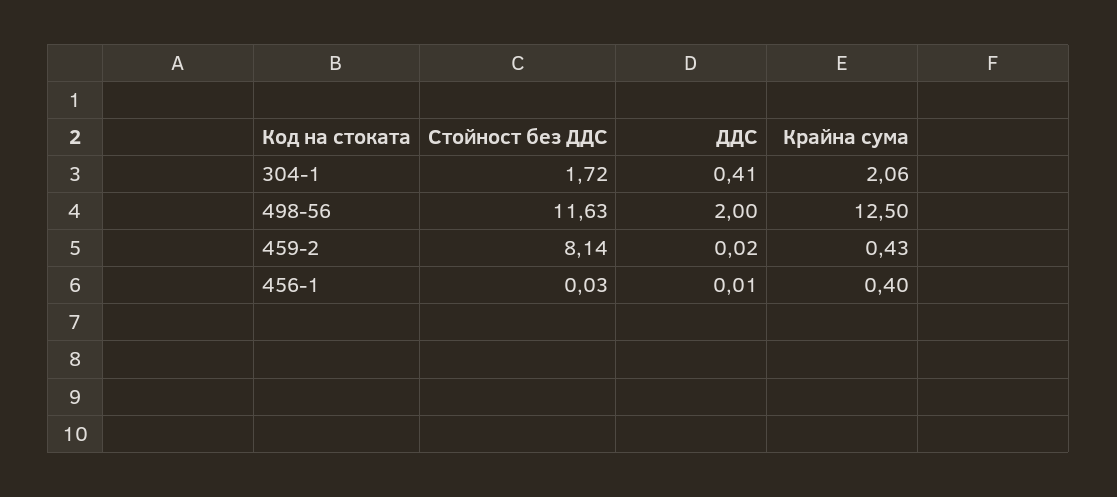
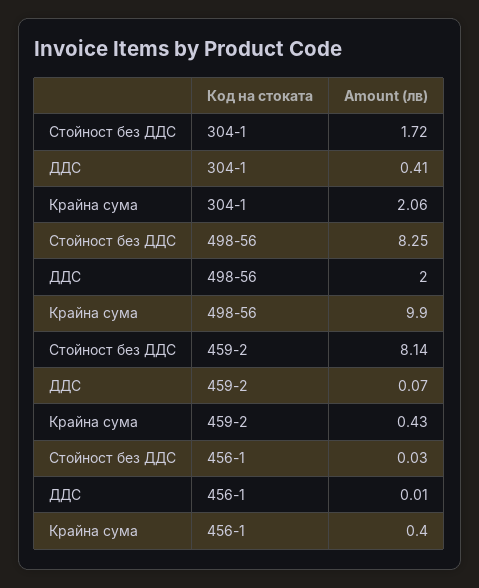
Стойност без ДДС, 498-56: 11.63 -> 8.25
Крайна сума, 498-56: 12.5 -> 9.9
ДДС, 459-2: 0.02 -> 0.07

